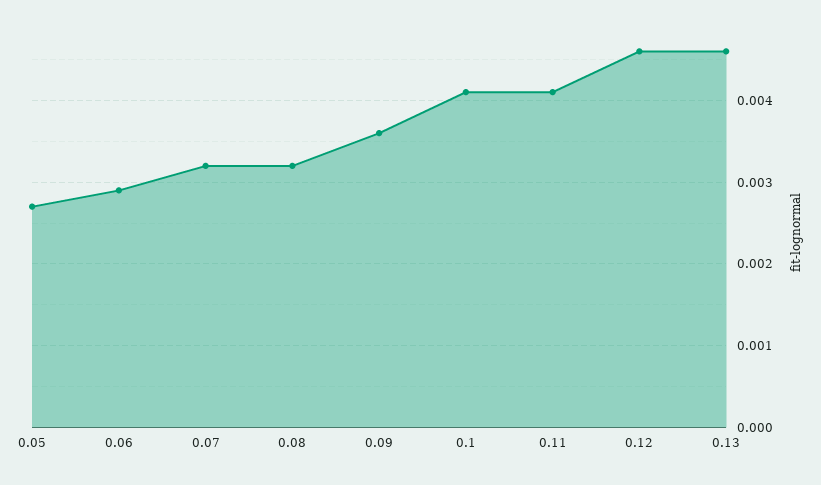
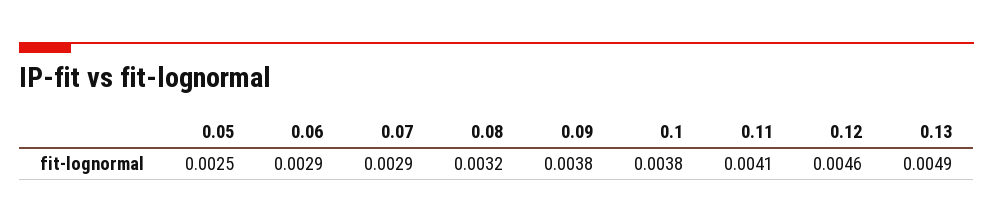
0.05: 0.0027 -> 0.0025
0.07: 0.0032 -> 0.0029
0.09: 0.0036 -> 0.0038
0.1: 0.0041 -> 0.0038
0.13: 0.0046 -> 0.0049

